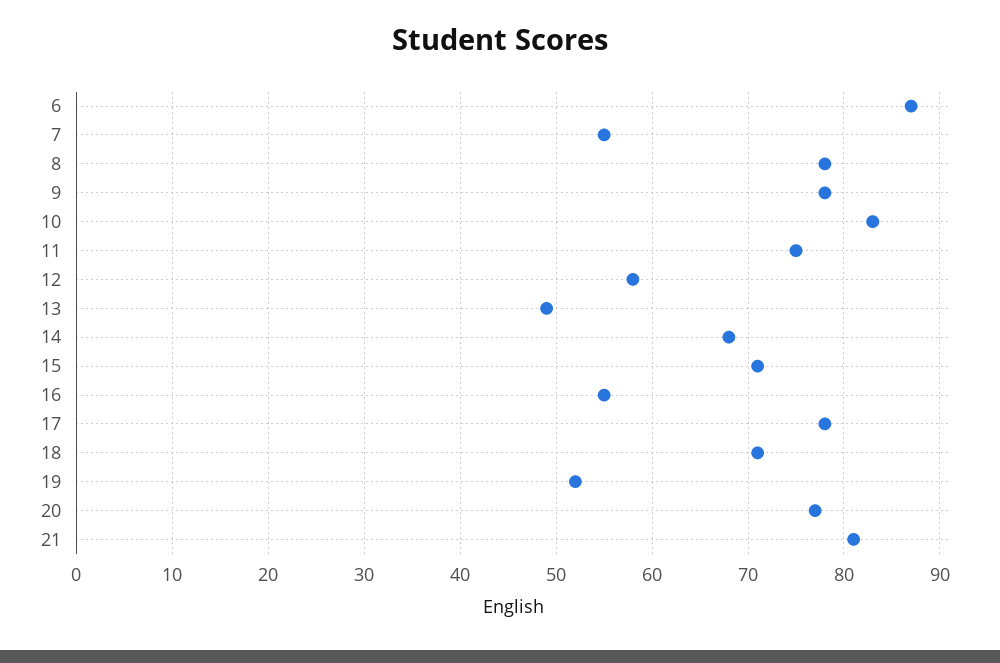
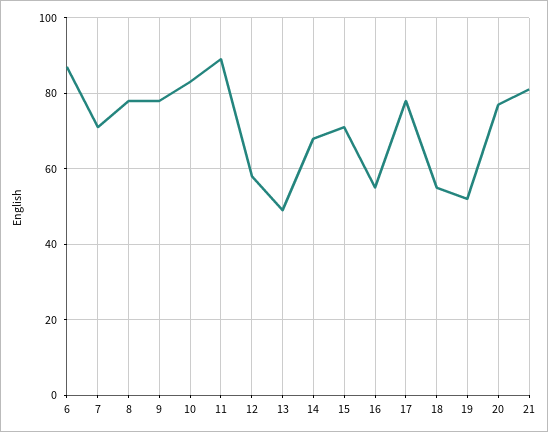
7: 55 -> 70
11: 75 -> 90
18: 71 -> 55

